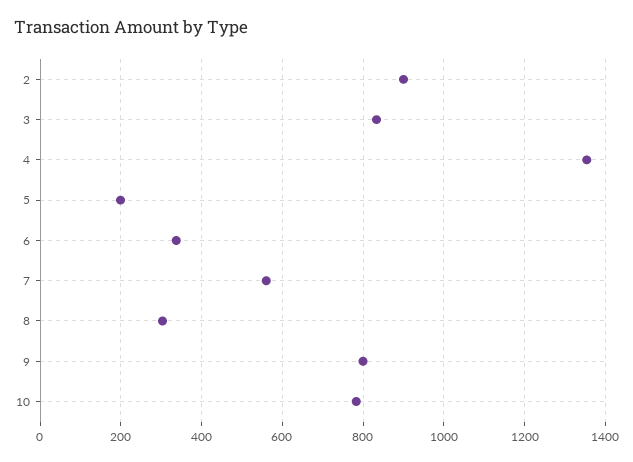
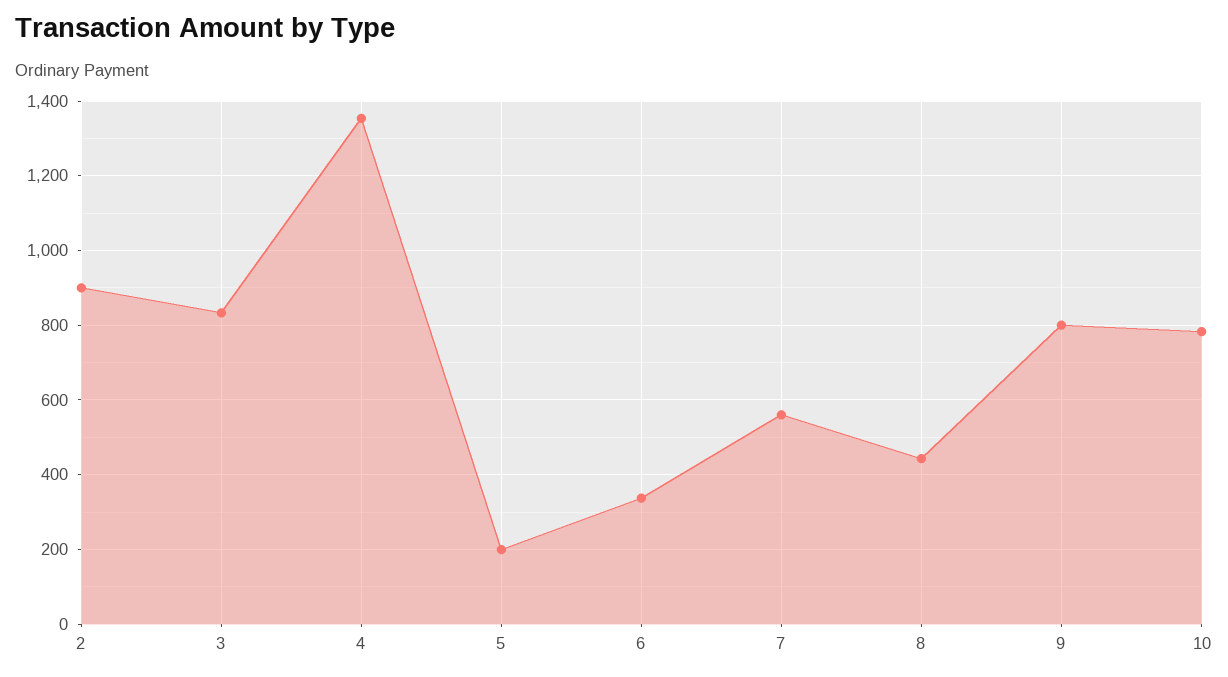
8: 300 -> 440

